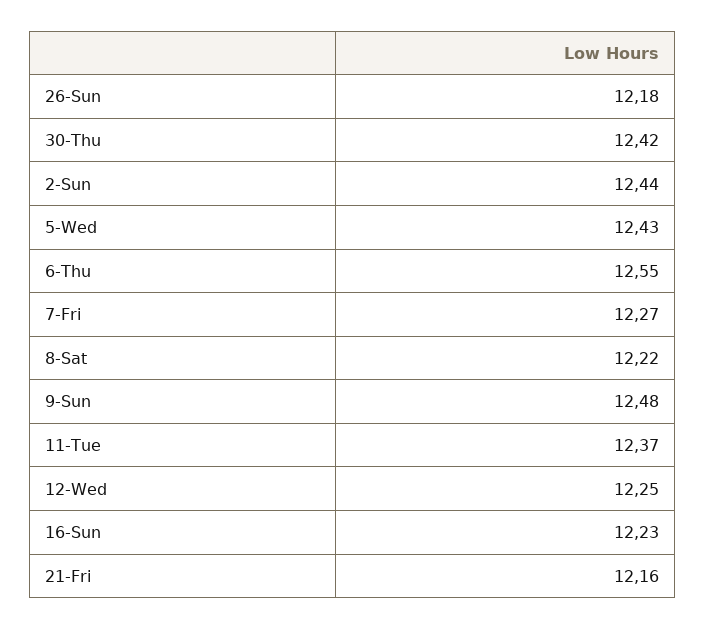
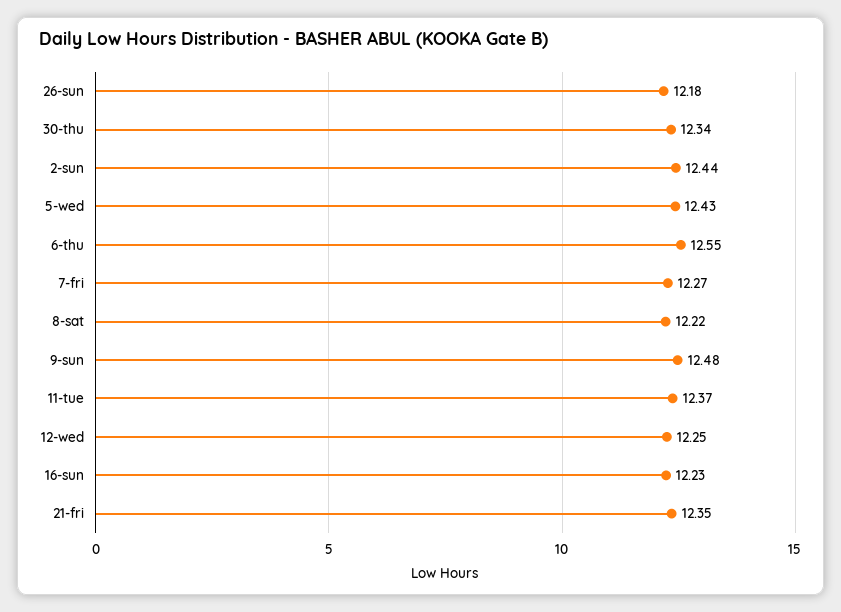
30-Thu: 12.42 -> 12.34
21-Fri: 12.16 -> 12.35

